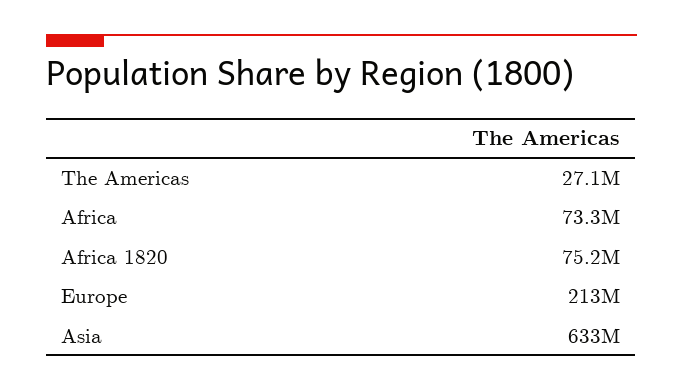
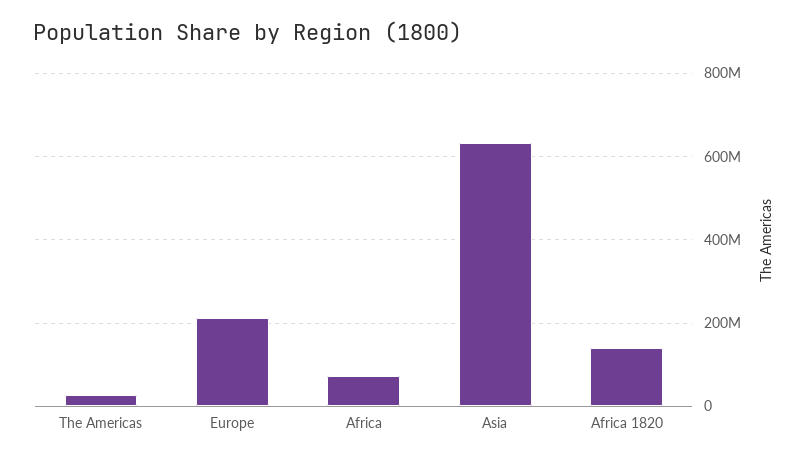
Africa 1820: 75200000 -> 140000000

